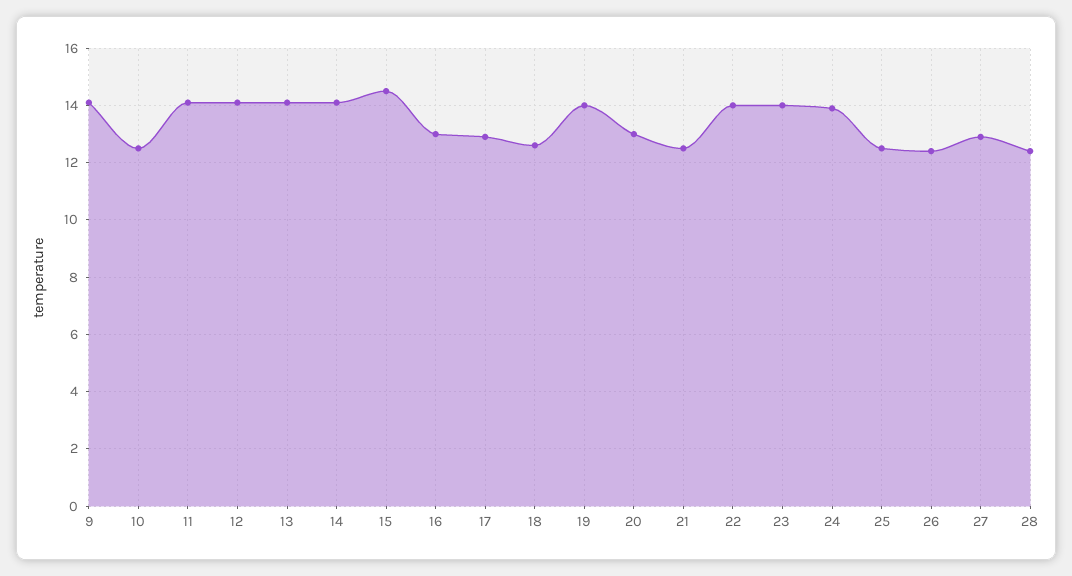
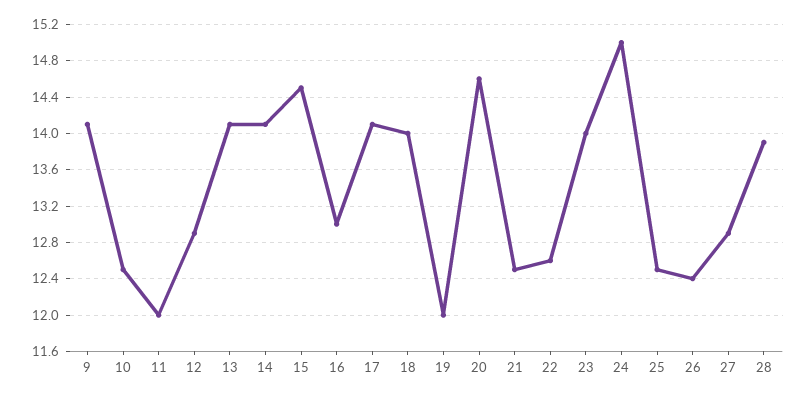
11: 14 -> 12
12: 14 -> 12.9
17: 13 -> 14.1
18: 12.5 -> 14
19: 14 -> 12
20: 13 -> 14.6
22: 14 -> 12.6
24: 14 -> 15
28: 12.5 -> 13.9

